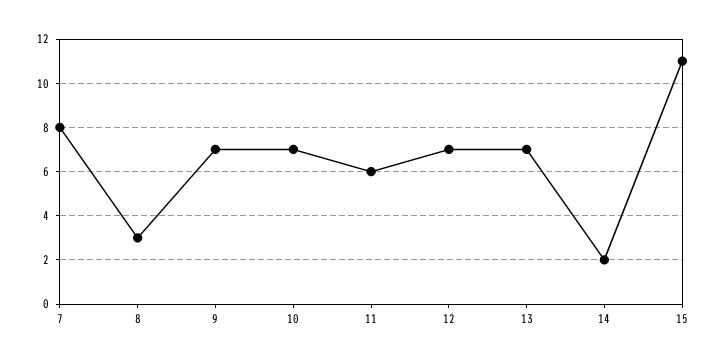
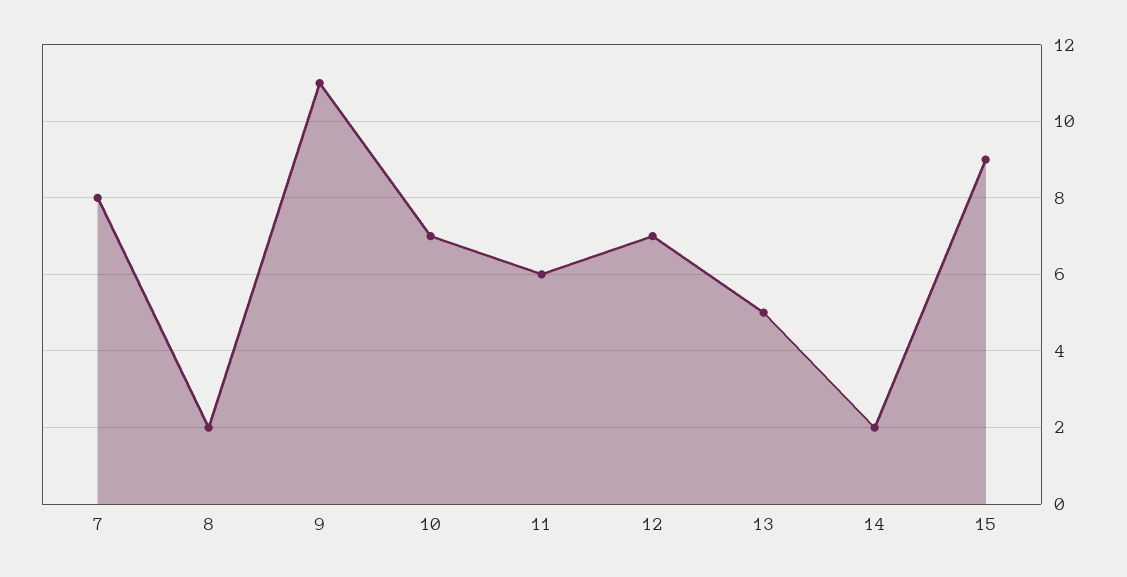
8: 3 -> 2
9: 7 -> 11
13: 7 -> 5
15: 11 -> 9

